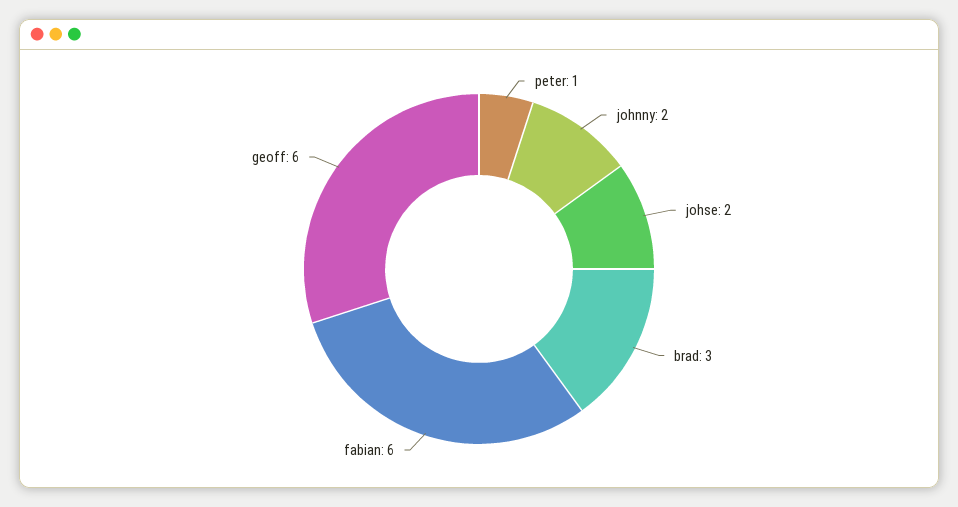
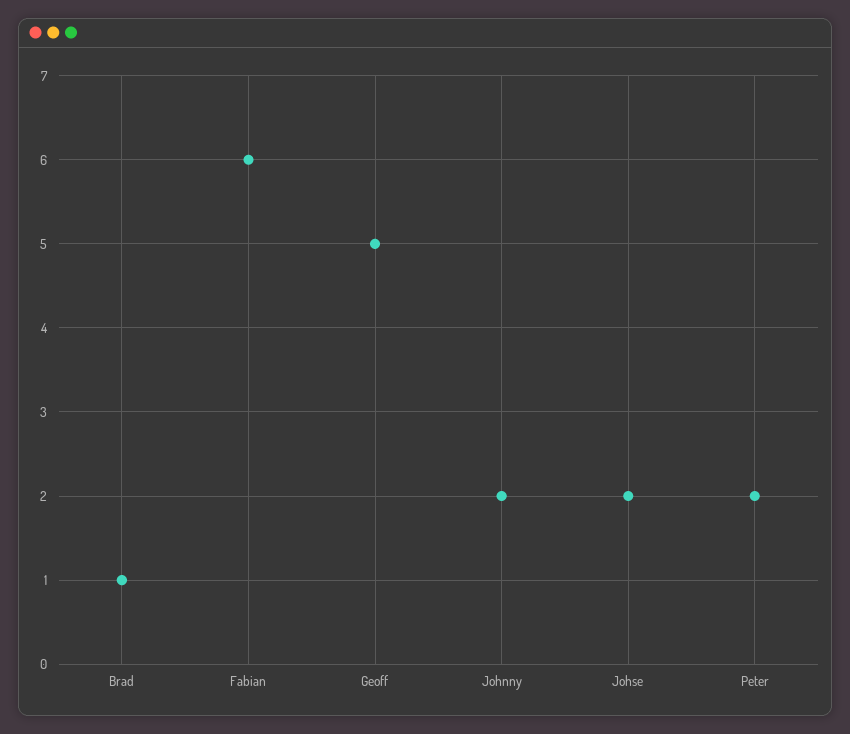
peter: 1 -> 2
brad: 3 -> 1
geoff: 6 -> 5

